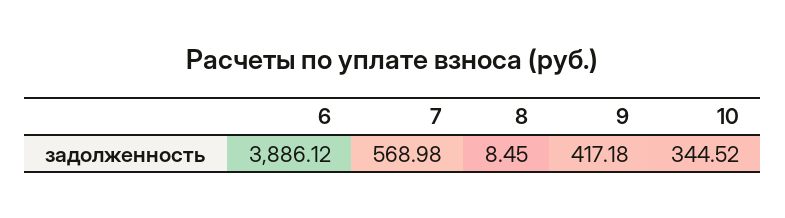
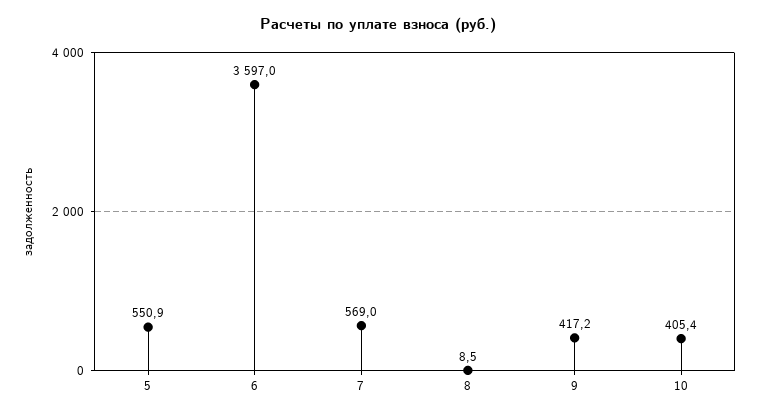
6: 3886.12 -> 3597
10: 344.52 -> 405.4
5: none -> 550.9

